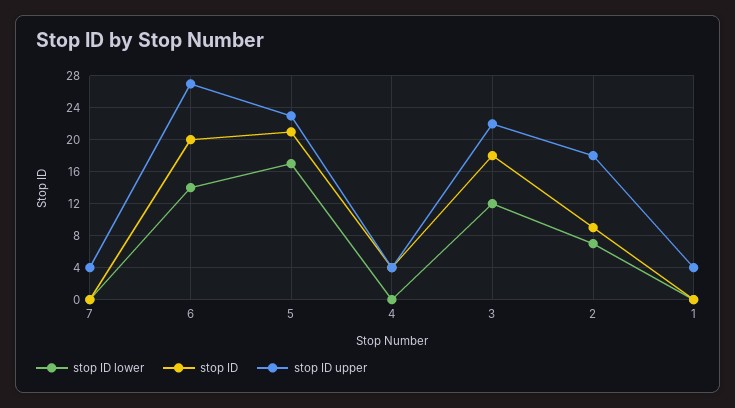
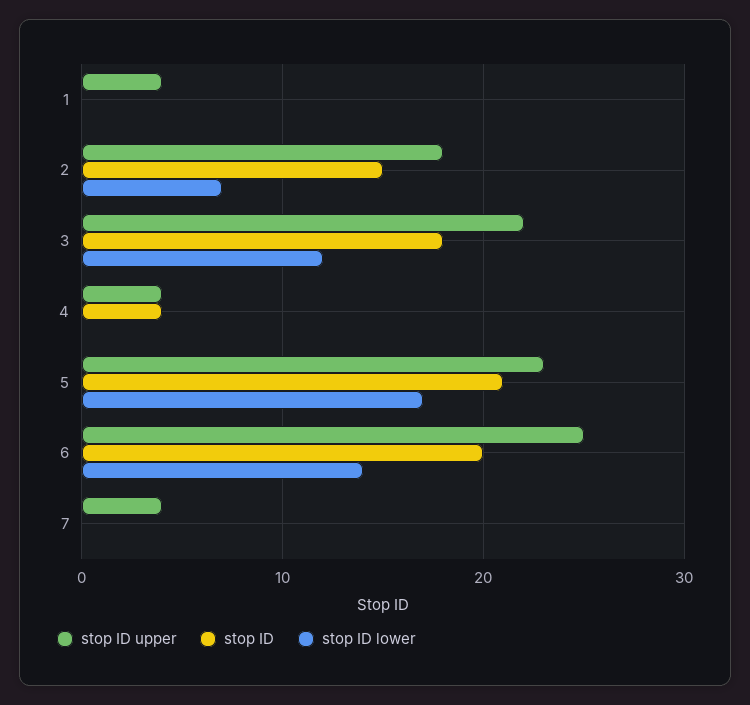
stop ID upper, 6: 27 -> 25
stop ID, 2: 9 -> 15

